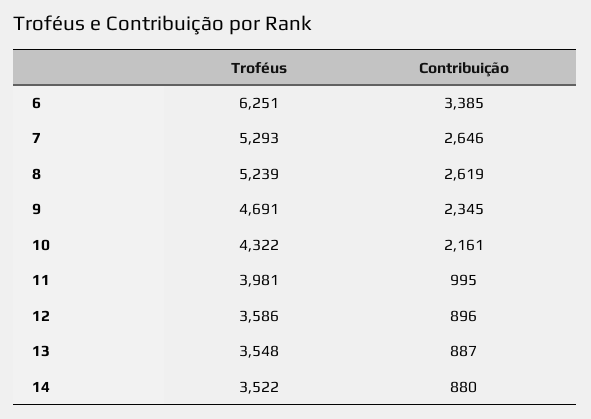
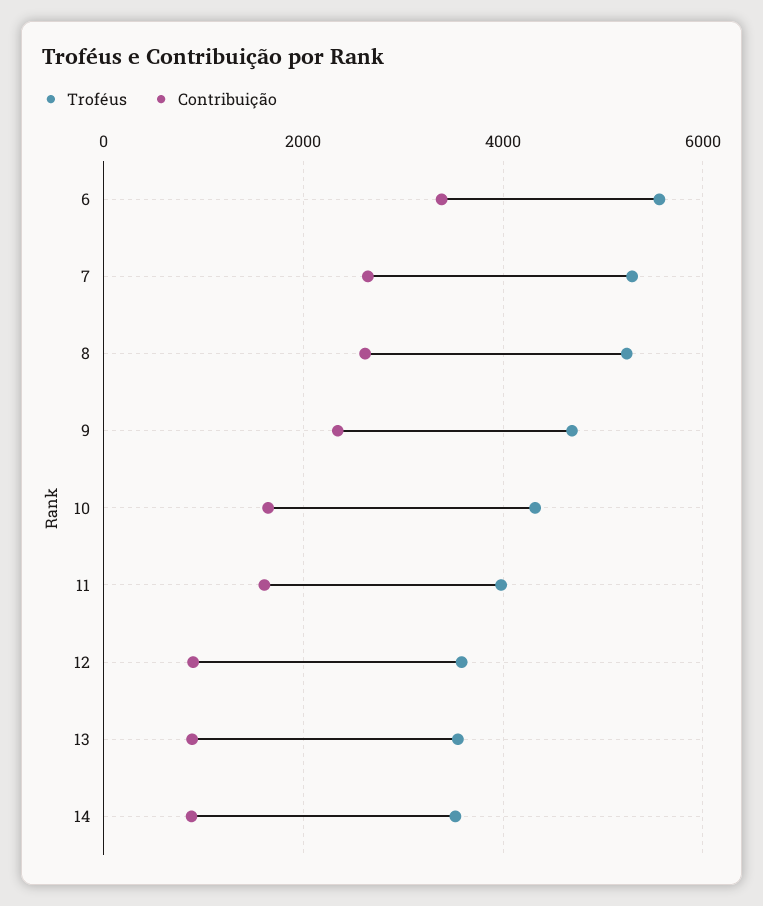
Troféus, 6: 6251 -> 5600
Contribuição, 10: 2161 -> 1600
Contribuição, 11: 995 -> 1600

